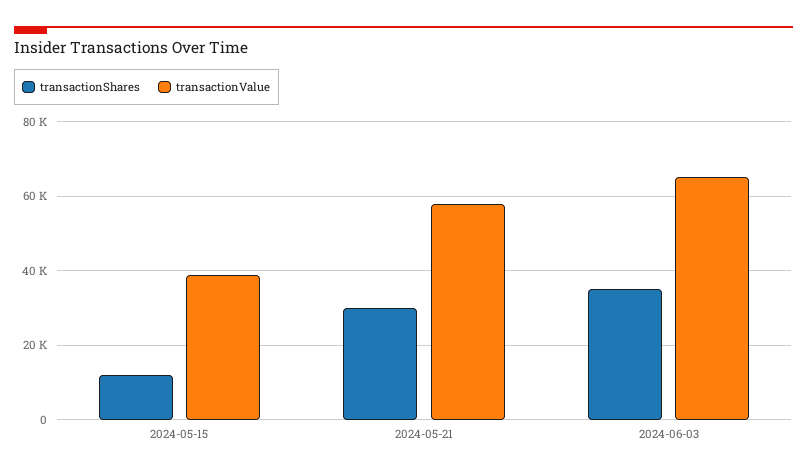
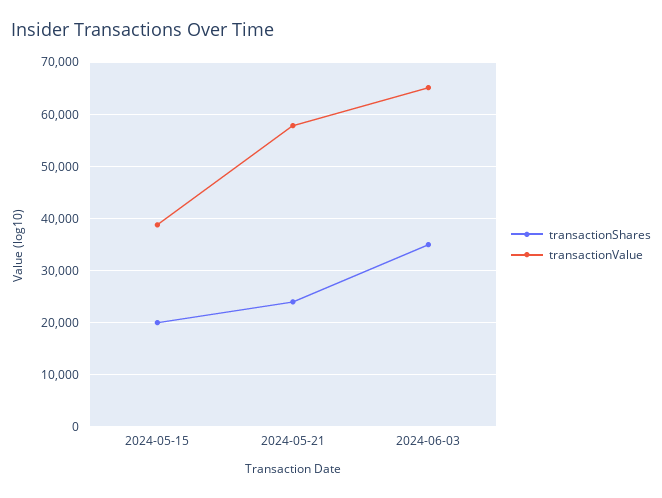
transactionShares, 2024-05-15: 12000 -> 20000
transactionShares, 2024-05-21: 30000 -> 24000

